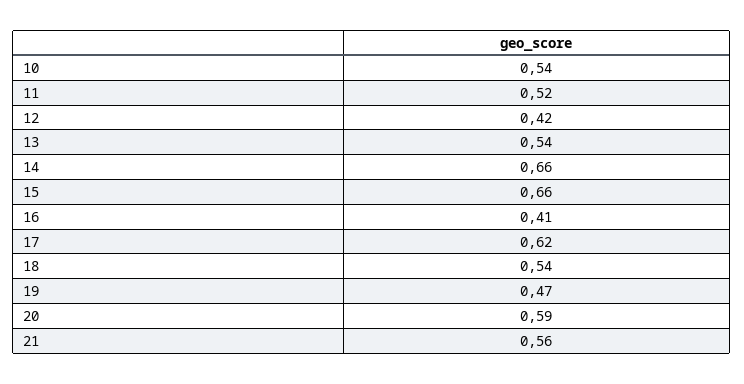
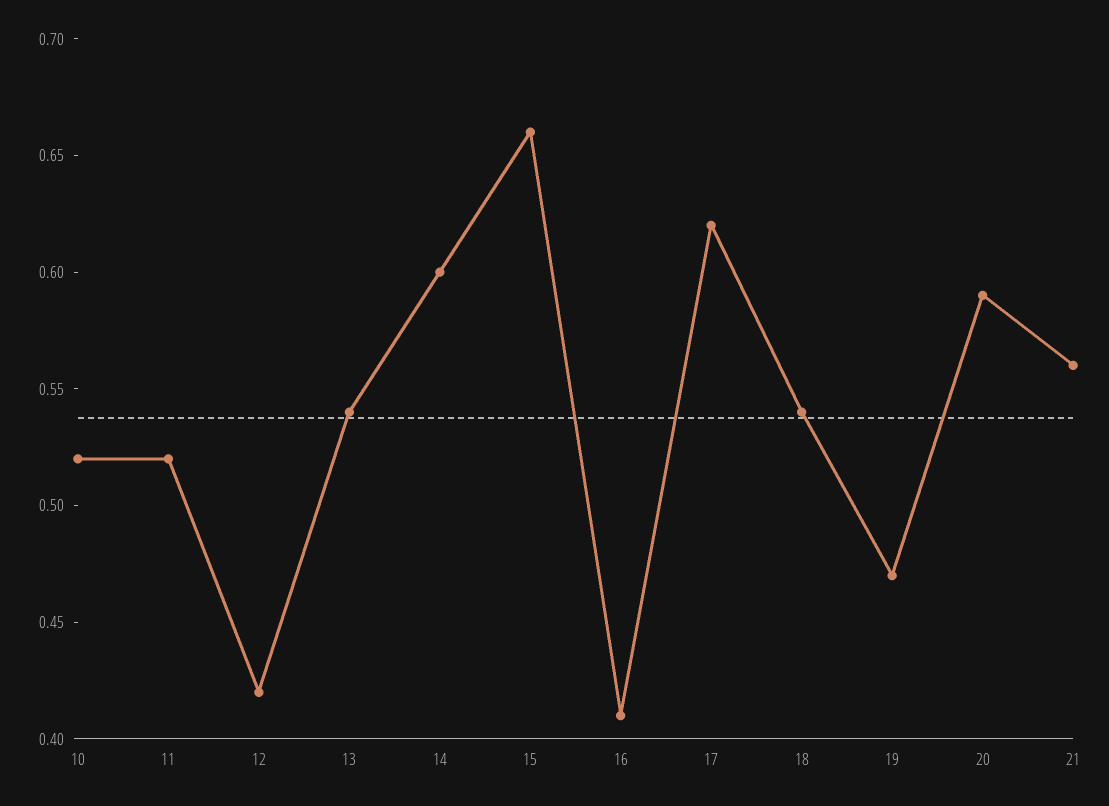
10: 0.54 -> 0.52
14: 0.66 -> 0.6

